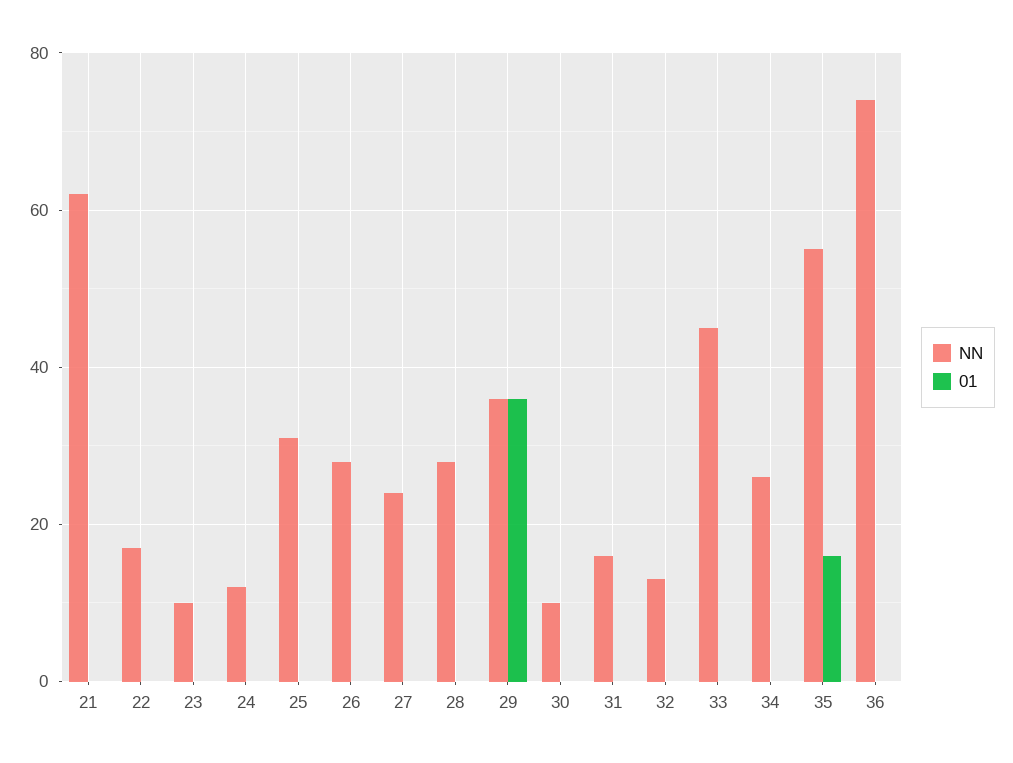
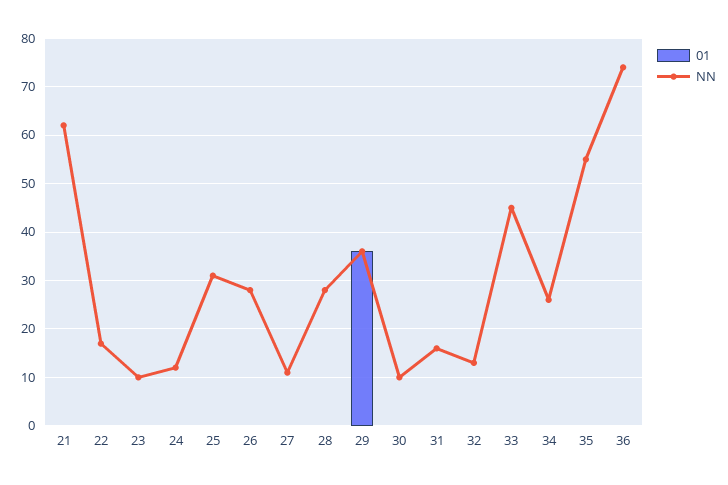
NN, 27: 25 -> 10
01, 35: 15 -> 0

